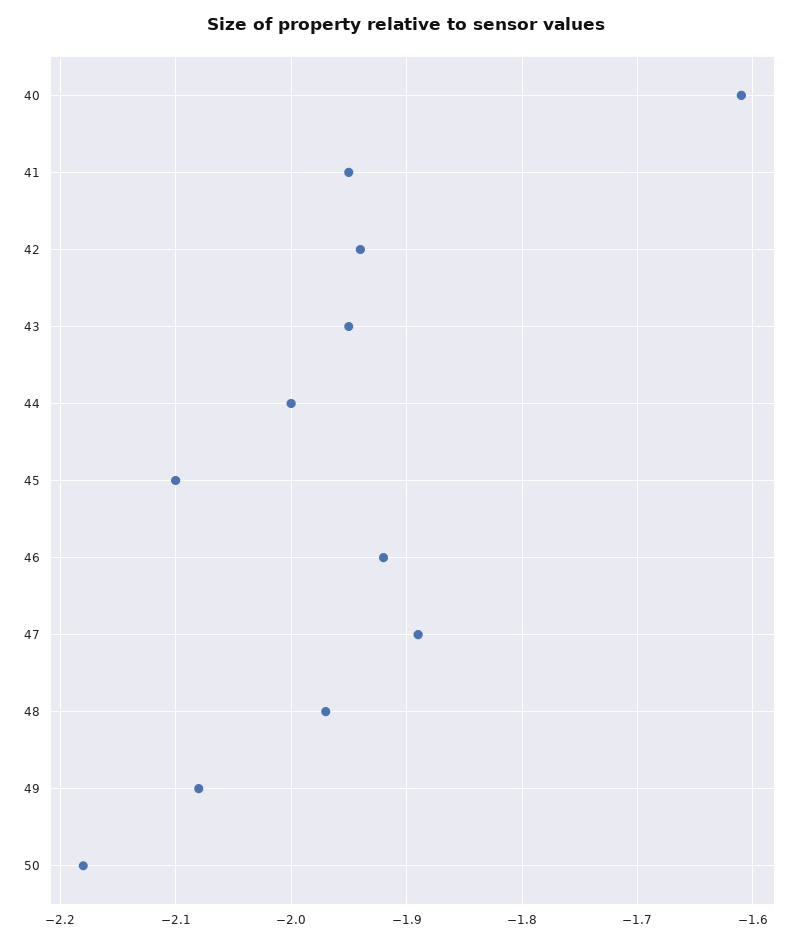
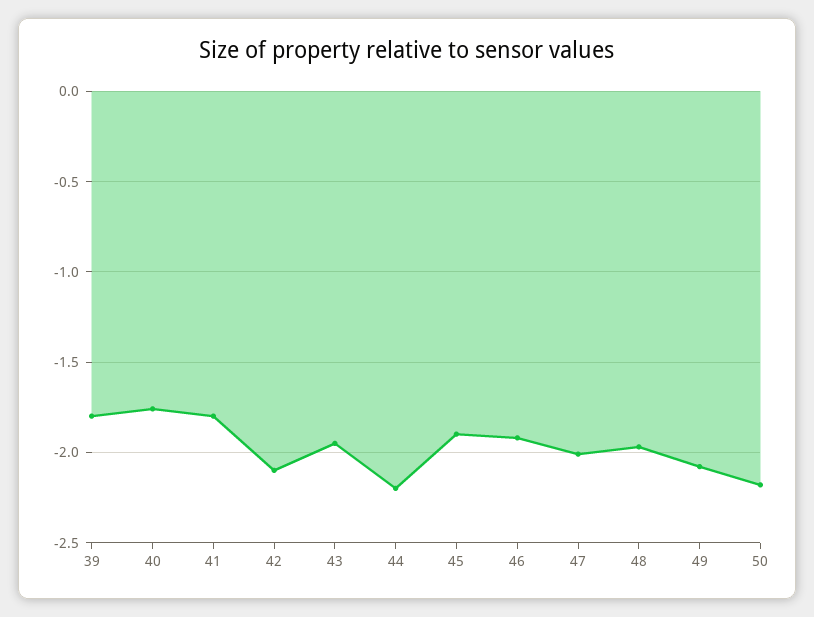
40: -1.61 -> -1.75
41: -1.95 -> -1.8
42: -1.94 -> -2.1
44: -2 -> -2.2
45: -2.1 -> -1.9
47: -1.89 -> -2
39: none -> -1.8

